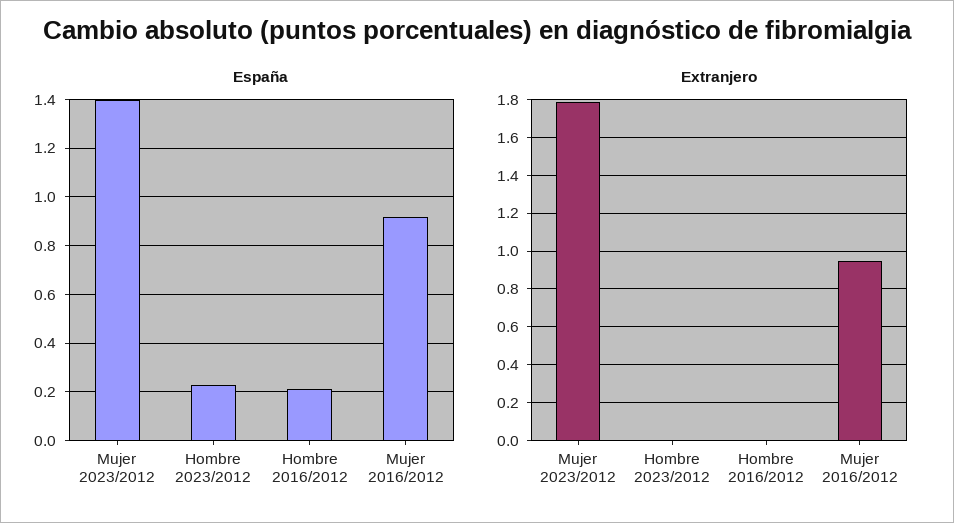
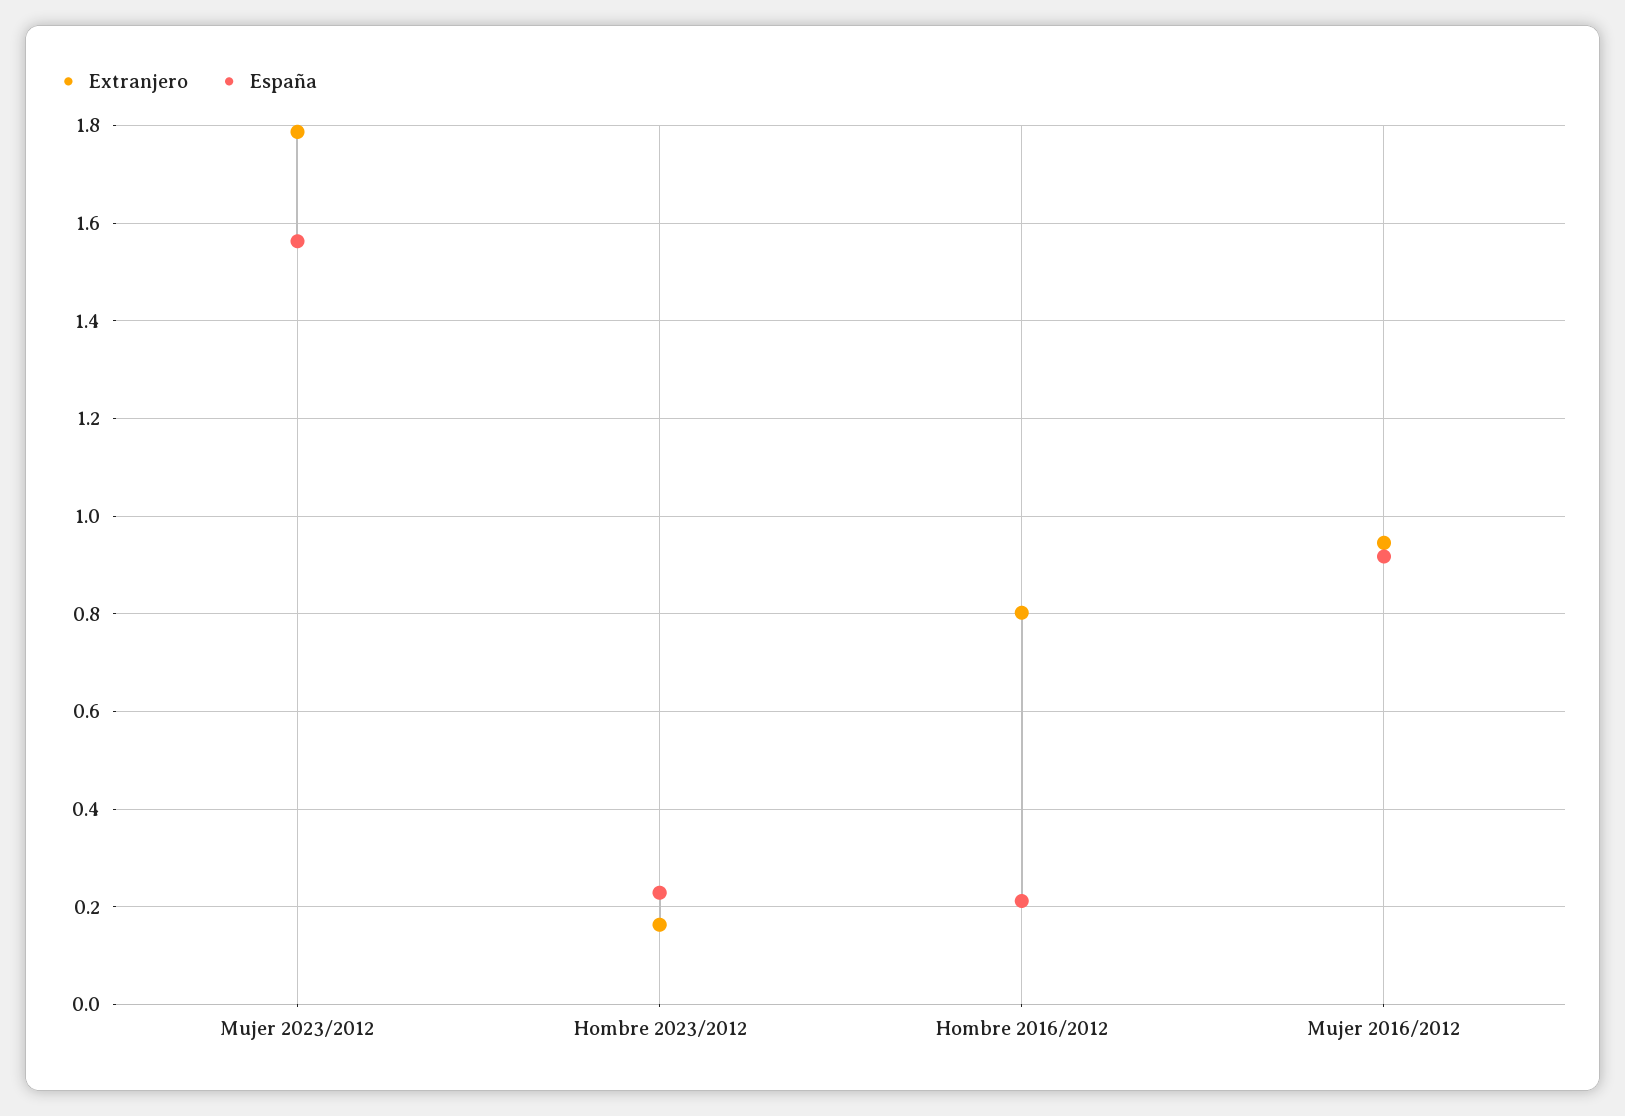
España, Mujer 2023/2012: 1.4 -> 1.56
Extranjero, Hombre 2023/2012: 0 -> 0.16
Extranjero, Hombre 2016/2012: 0 -> 0.8

